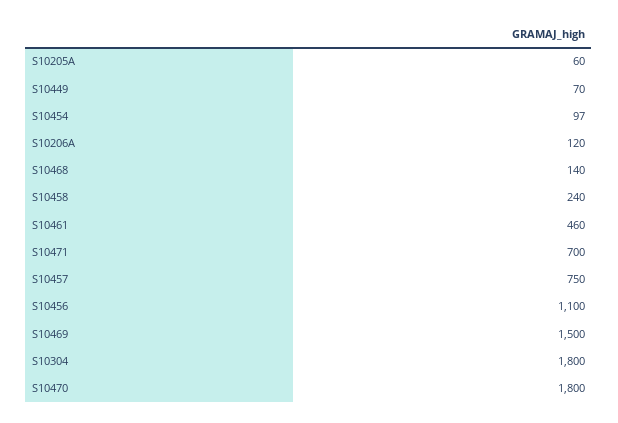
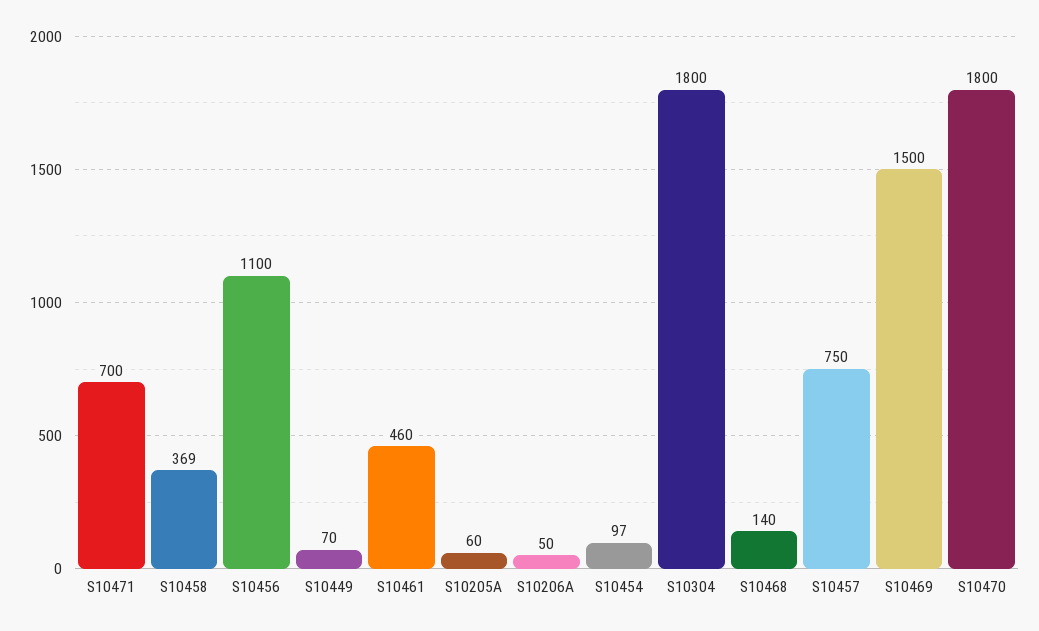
S10206A: 120 -> 50
S10458: 240 -> 369

